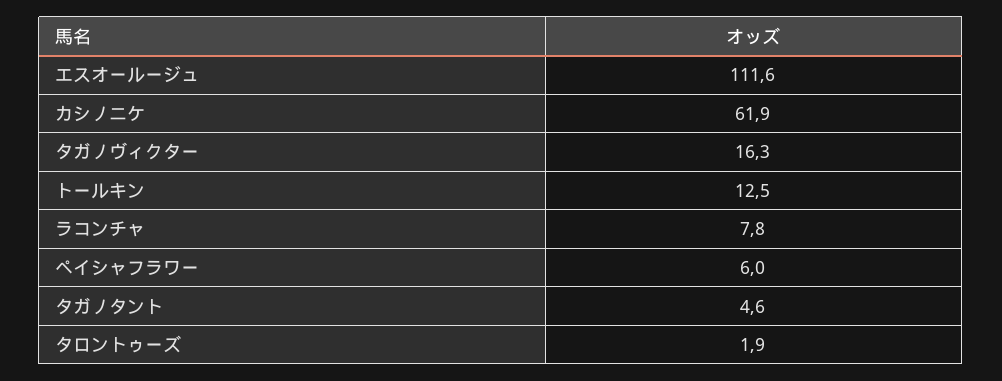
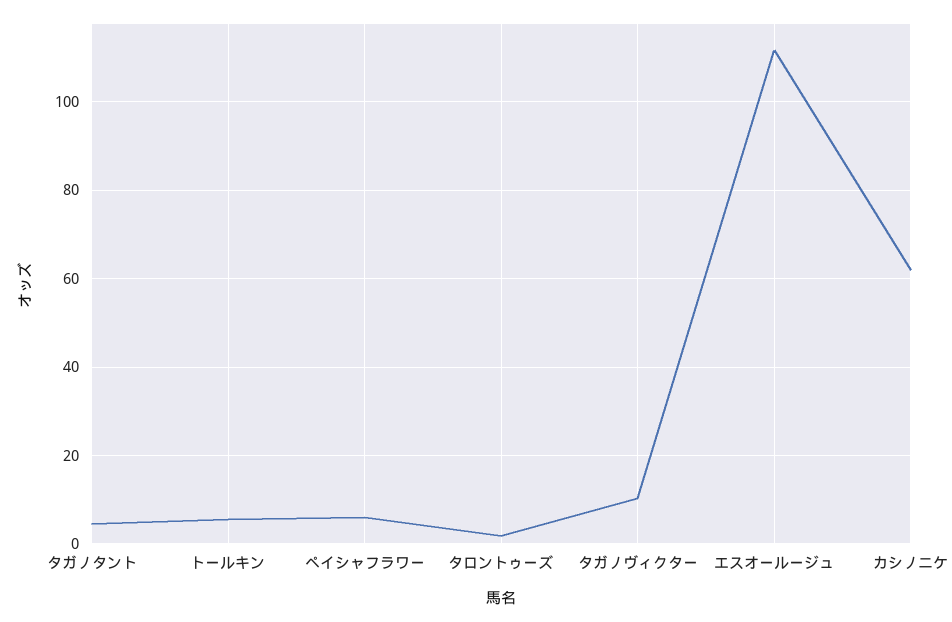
タガノヴィクター: 16.3 -> 10
トールキン: 12.5 -> 6
ラコンチャ: 7.8 -> none

